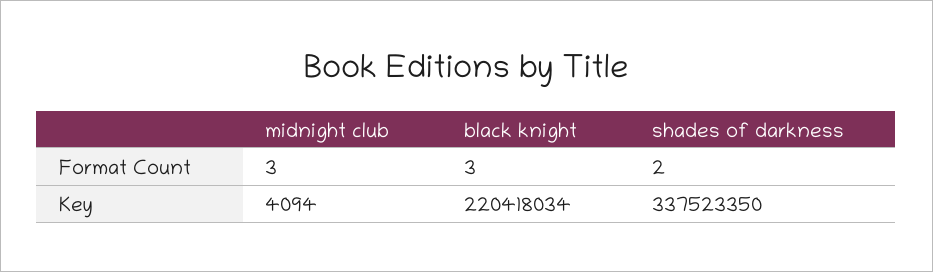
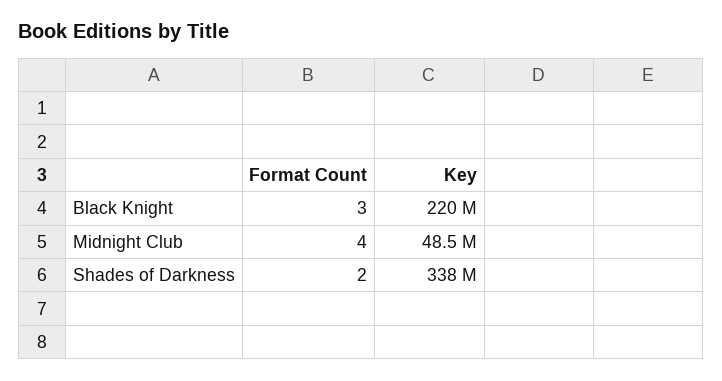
midnight club, Format Count: 3 -> 4
midnight club, Key: 4094 -> 48500000

